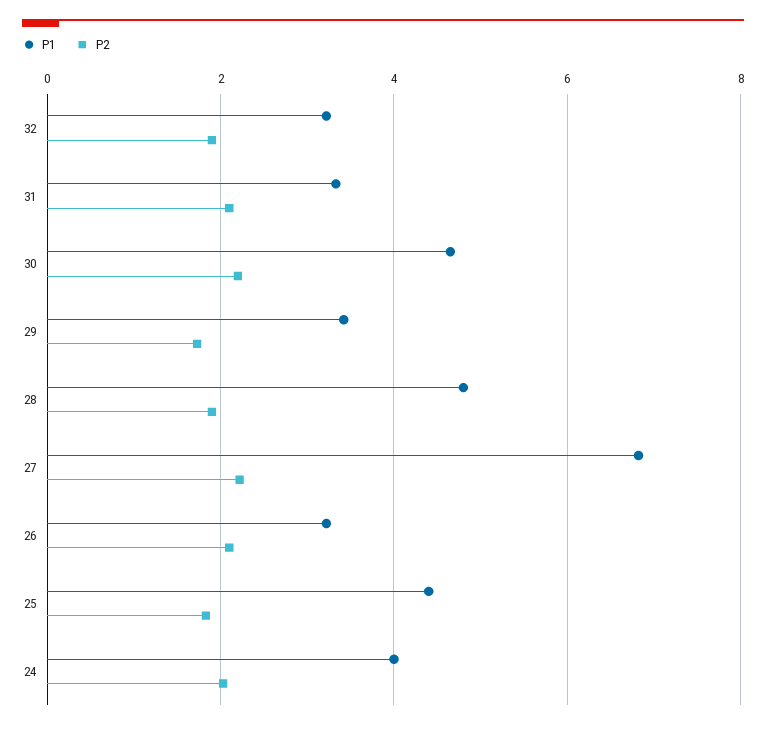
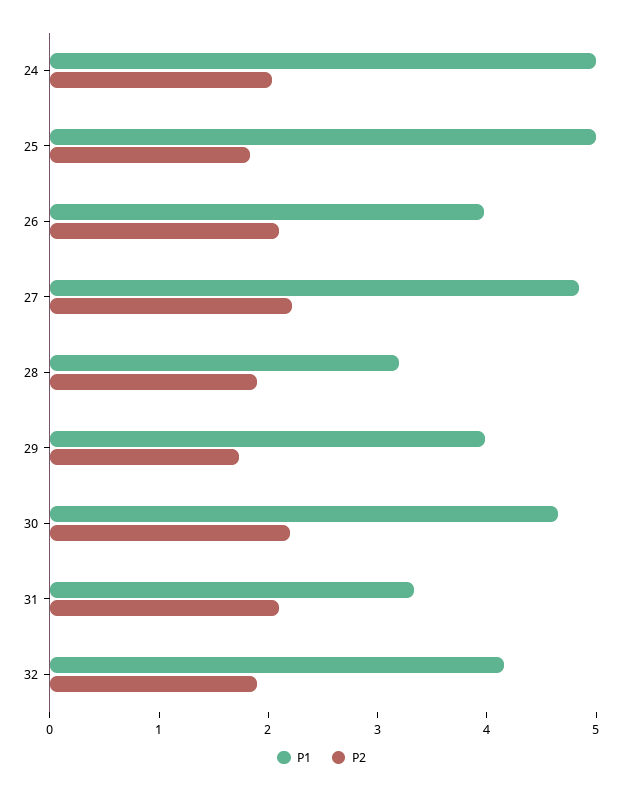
P1, 32: 3.2 -> 4.2
P1, 29: 3.4 -> 4
P1, 28: 4.8 -> 3.2
P1, 27: 6.8 -> 4.8
P1, 26: 3.2 -> 4
P1, 25: 4.4 -> 5
P1, 24: 4 -> 5

